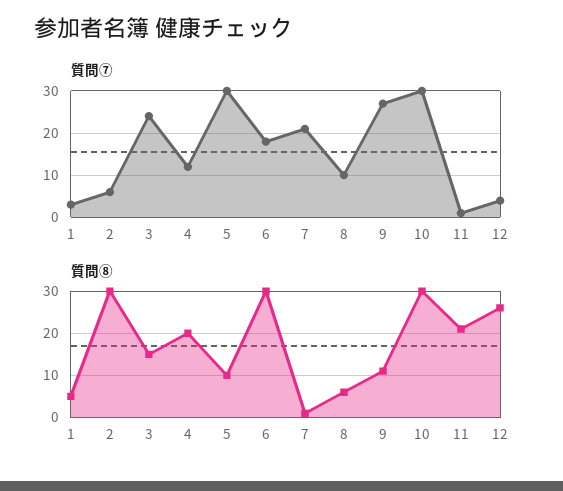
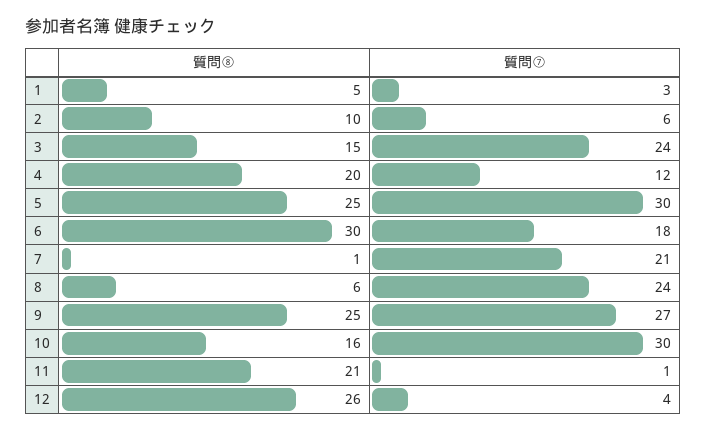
質問⑦, 8: 10 -> 24
質問⑧, 2: 30 -> 10
質問⑧, 5: 10 -> 25
質問⑧, 9: 10 -> 25
質問⑧, 10: 30 -> 16

